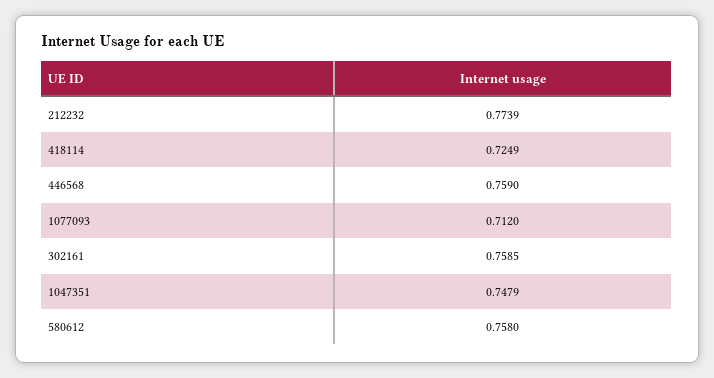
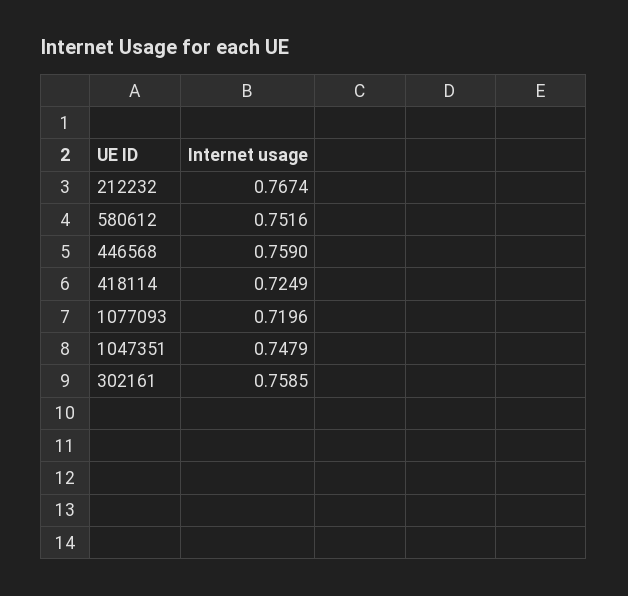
212232: 0.7739 -> 0.7674
1077093: 0.712 -> 0.7196
580612: 0.758 -> 0.7516

